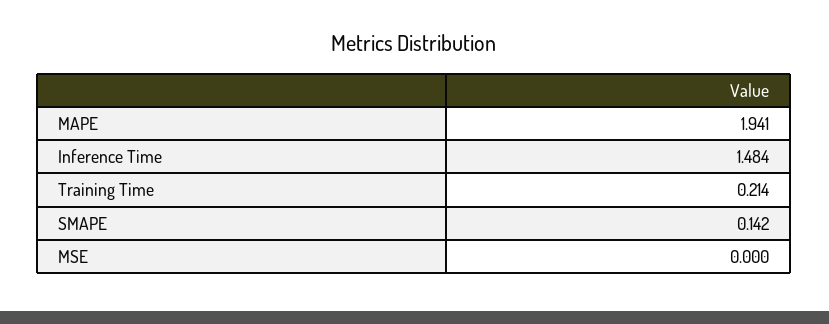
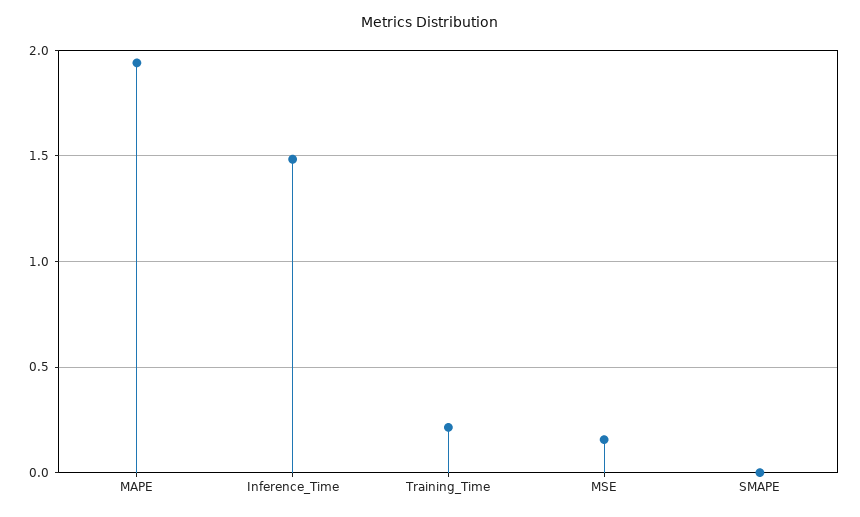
SMAPE: 0.142 -> 0
MSE: 0 -> 0.15

